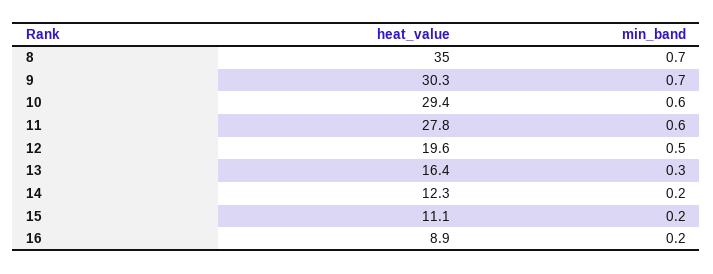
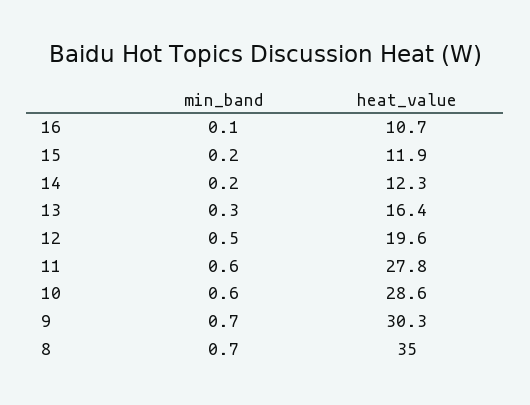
heat_value, 10: 29.4 -> 28.6
heat_value, 15: 11.1 -> 11.9
heat_value, 16: 8.9 -> 10.7
min_band, 16: 0.2 -> 0.1

